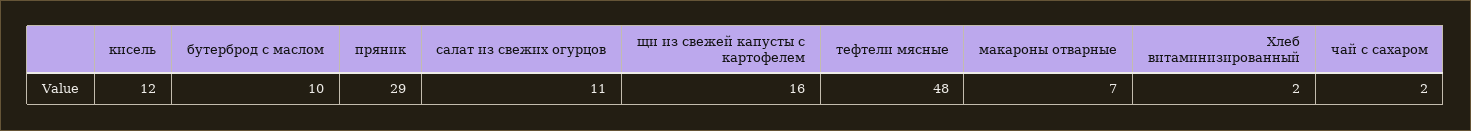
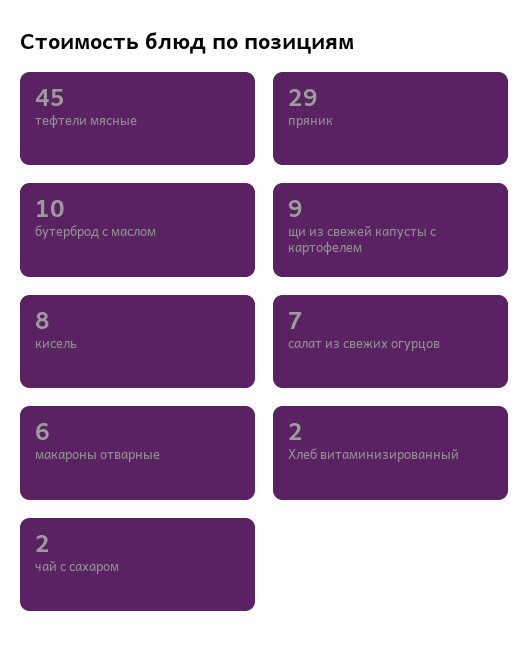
кисель: 12 -> 8
салат из свежих огурцов: 11 -> 7
щи из свежей капусты с картофелем: 16 -> 9
тефтели мясные: 48 -> 45
макароны отварные: 7 -> 6

